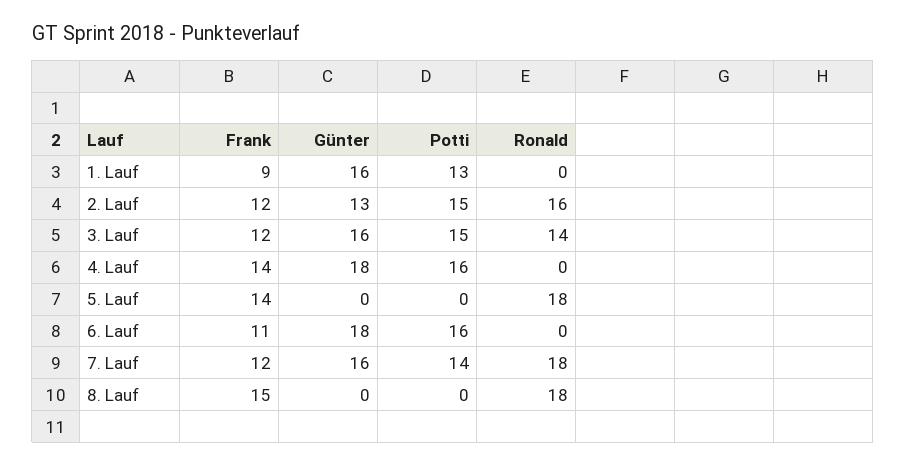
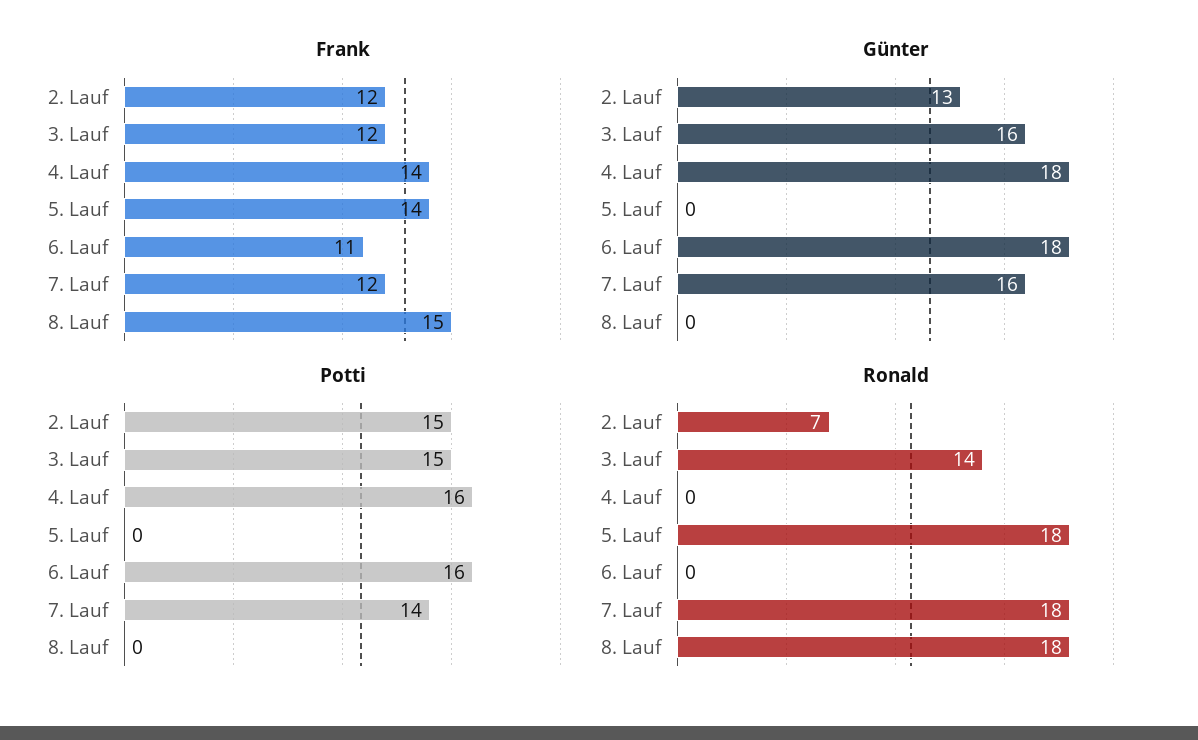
Frank, 1. Lauf: 9 -> none
Günter, 1. Lauf: 16 -> none
Potti, 1. Lauf: 13 -> none
Ronald, 1. Lauf: 0 -> none
Ronald, 2. Lauf: 16 -> 7

